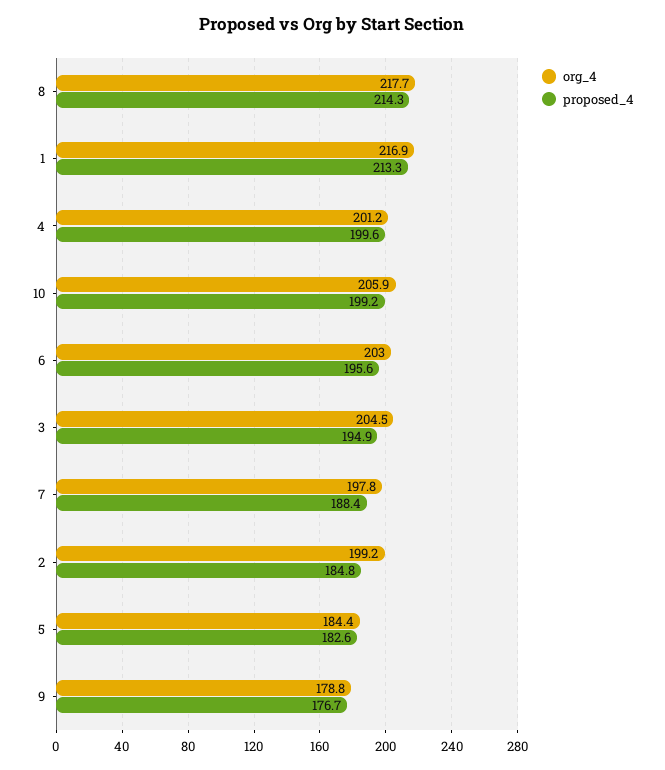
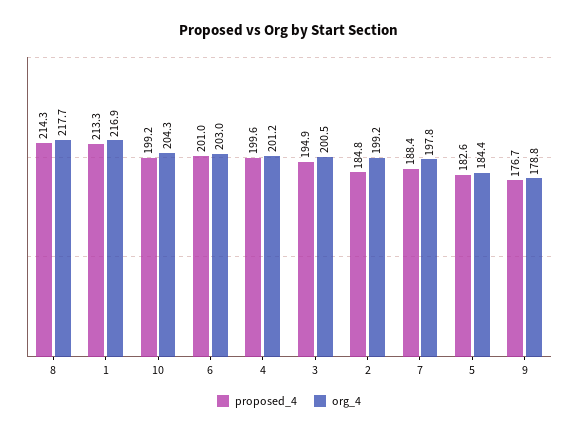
org_4, 10: 205.9 -> 204.3
proposed_4, 6: 195.6 -> 201
org_4, 3: 204.5 -> 200.5

